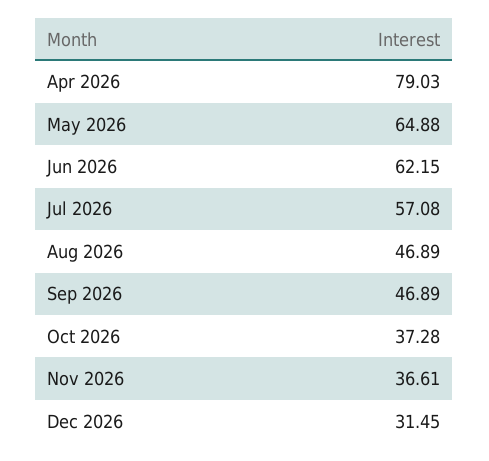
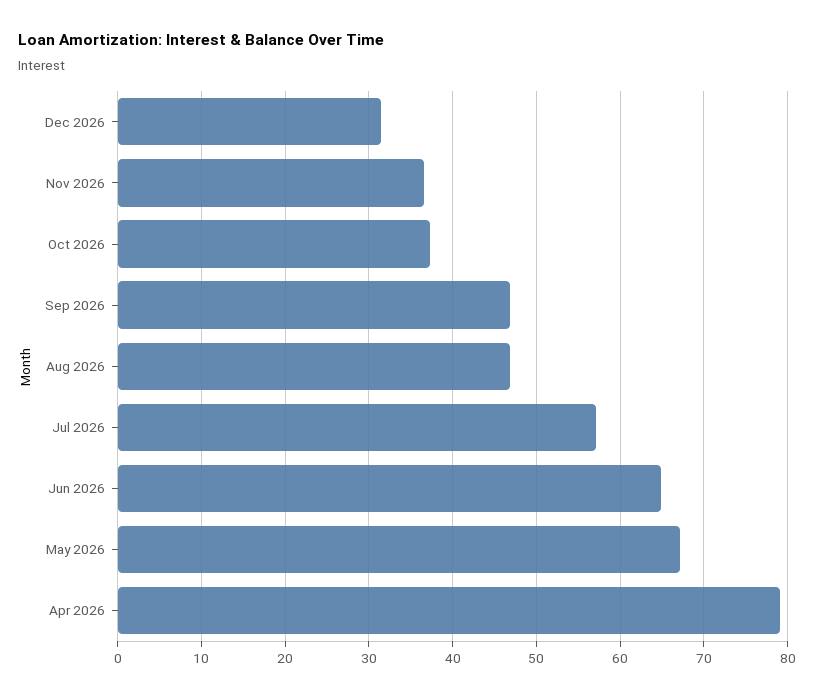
May 2026: 64.88 -> 67
Jun 2026: 62.15 -> 65

